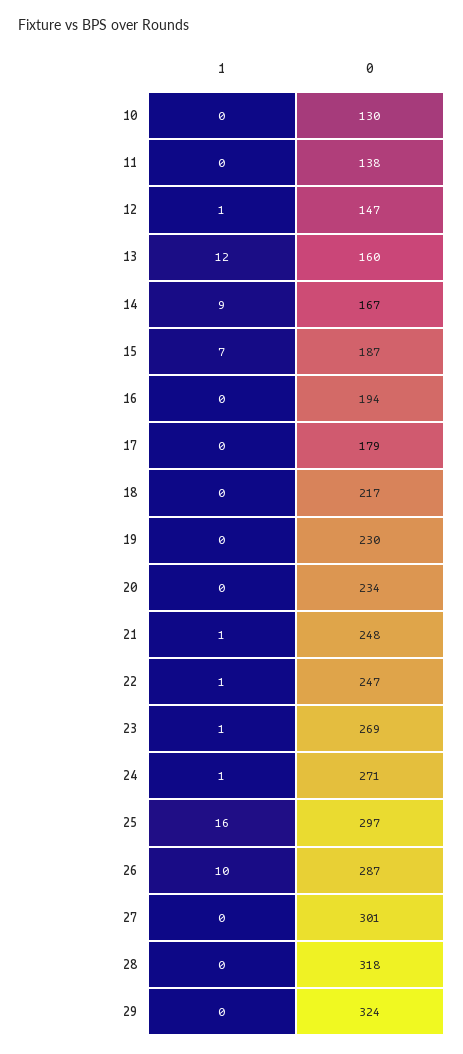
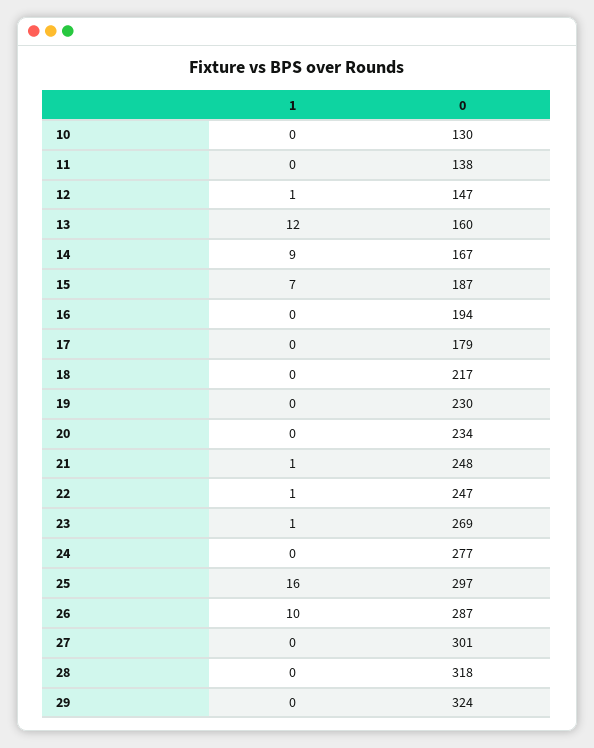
1, 24: 1 -> 0
0, 24: 271 -> 277

